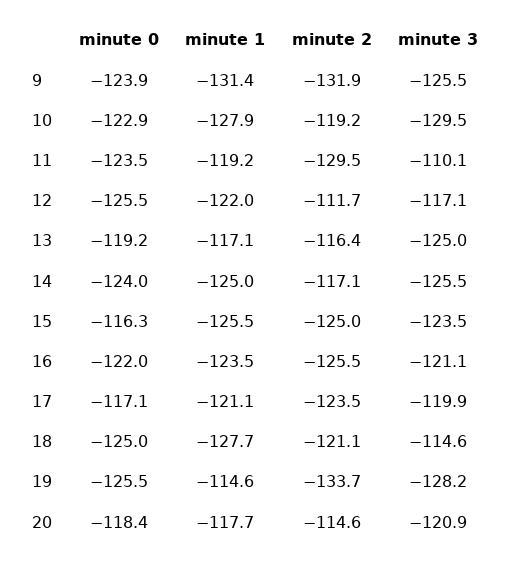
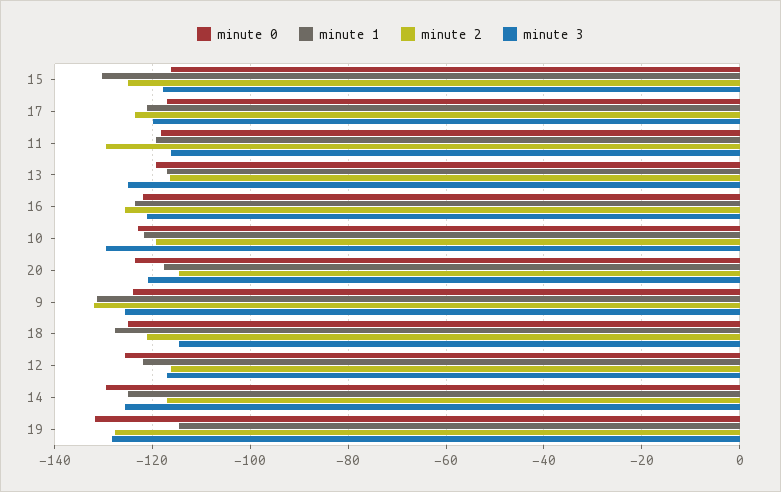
minute 1, 10: -127.9 -> -122
minute 0, 11: -123.5 -> -118
minute 3, 11: -110.1 -> -116
minute 2, 12: -111.7 -> -116
minute 0, 14: -124 -> -130
minute 1, 15: -125.5 -> -130
minute 3, 15: -123.5 -> -118
minute 0, 19: -125.5 -> -132
minute 2, 19: -133.7 -> -128
minute 0, 20: -118.4 -> -124

